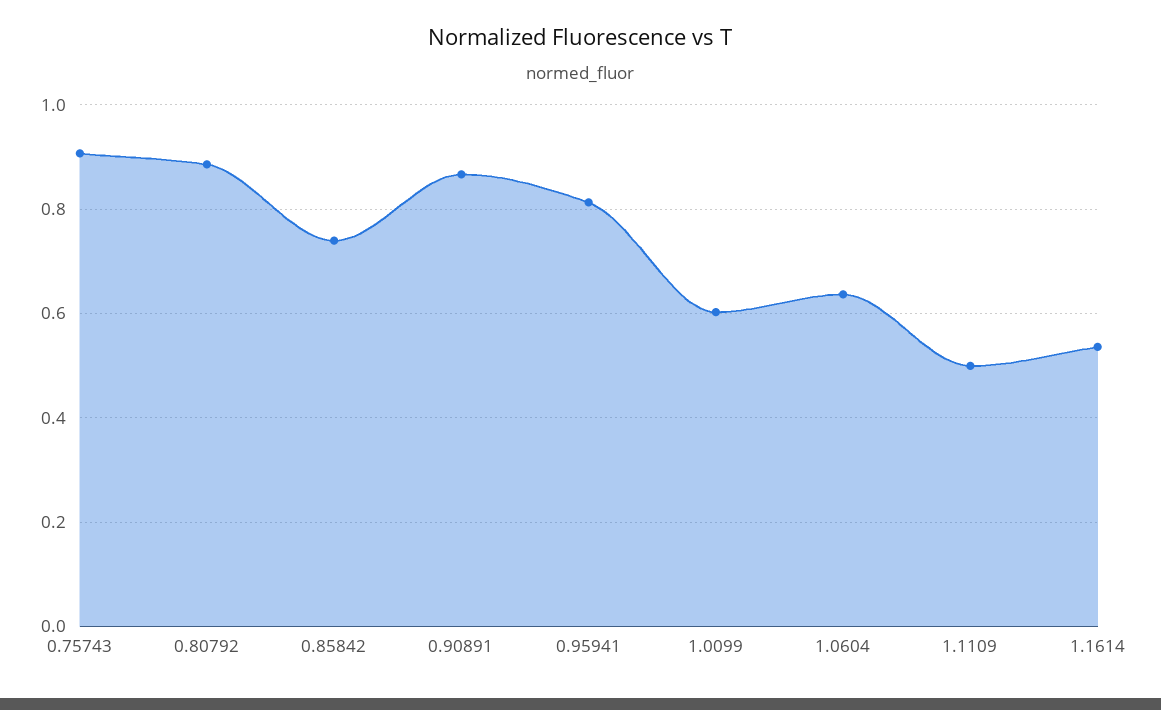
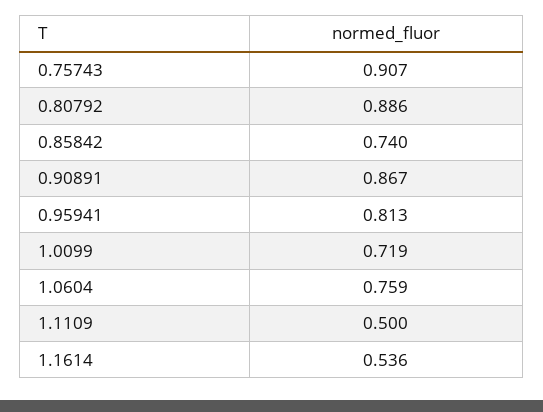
1.0099: 0.6 -> 0.719
1.0604: 0.64 -> 0.759

